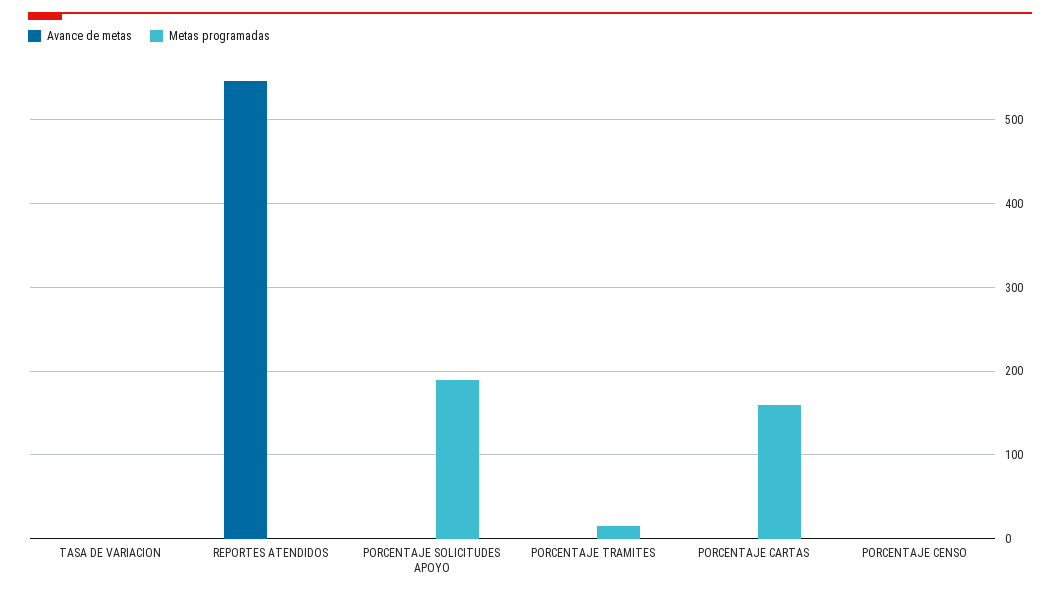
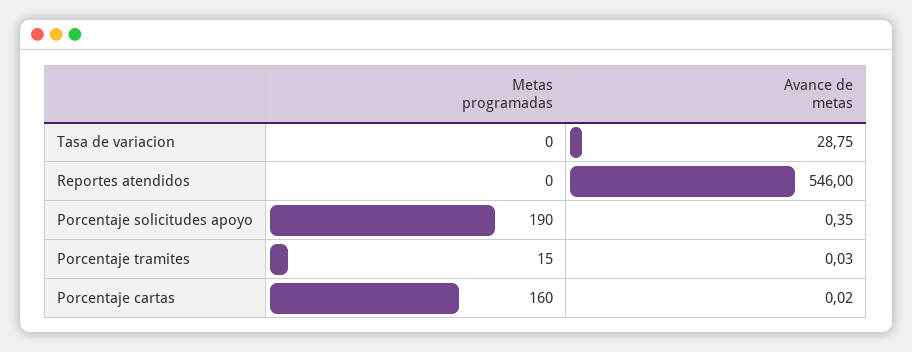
Avance de metas, TASA DE VARIACION: 0 -> 28.75
Avance de metas, PORCENTAJE CENSO: 0 -> none
Metas programadas, PORCENTAJE CENSO: 0 -> none

